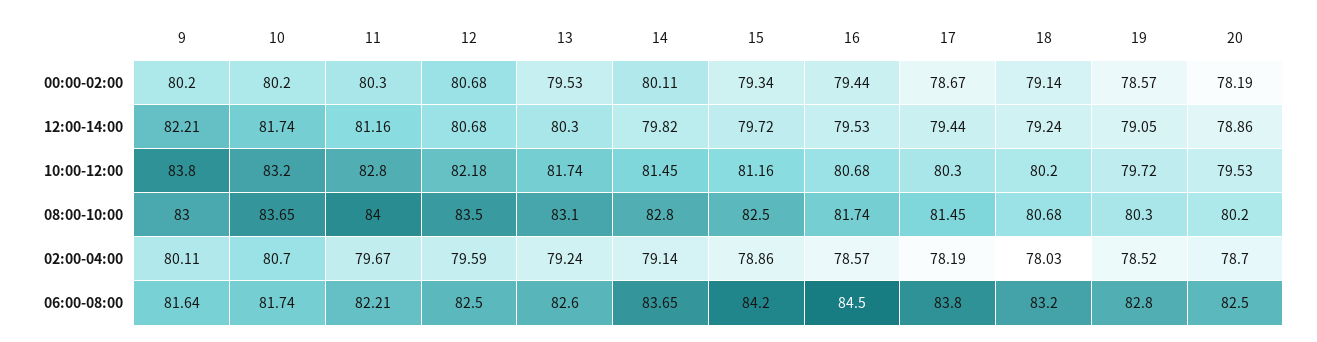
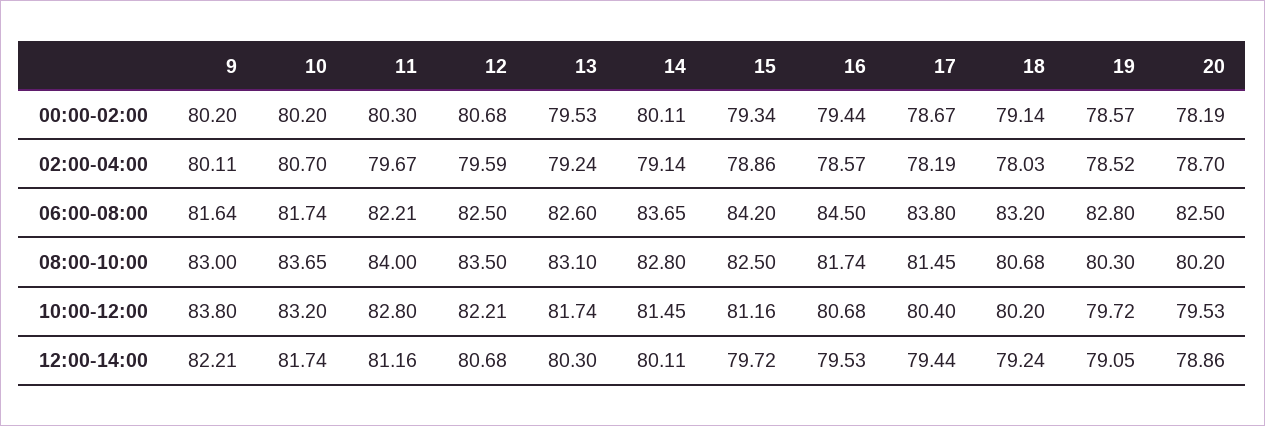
14, 12:00-14:00: 79.82 -> 80.11
12, 10:00-12:00: 82.18 -> 82.21
17, 10:00-12:00: 80.3 -> 80.4

